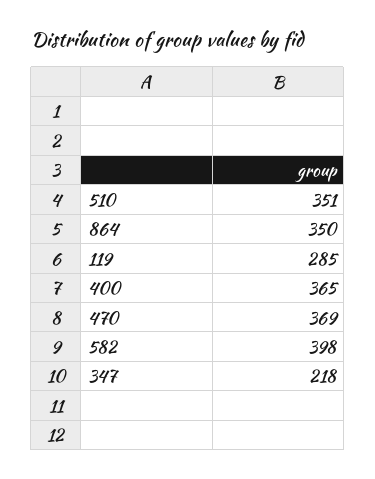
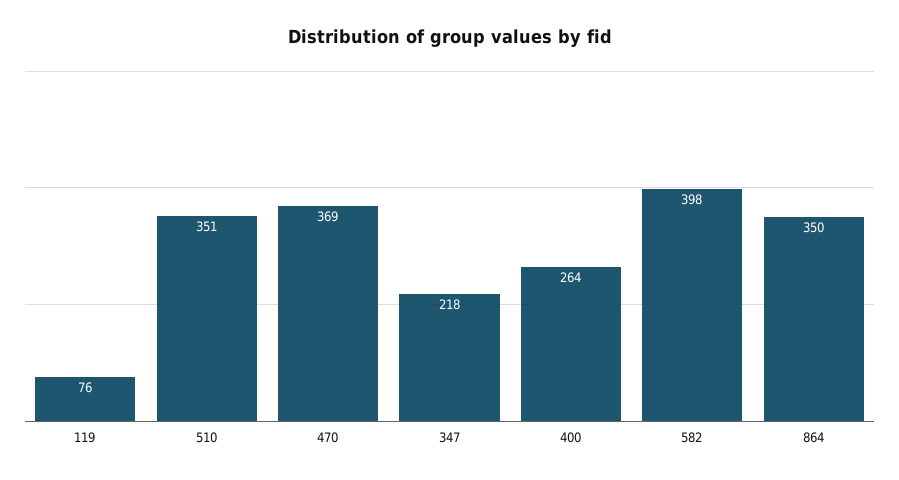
119: 285 -> 76
400: 365 -> 264

